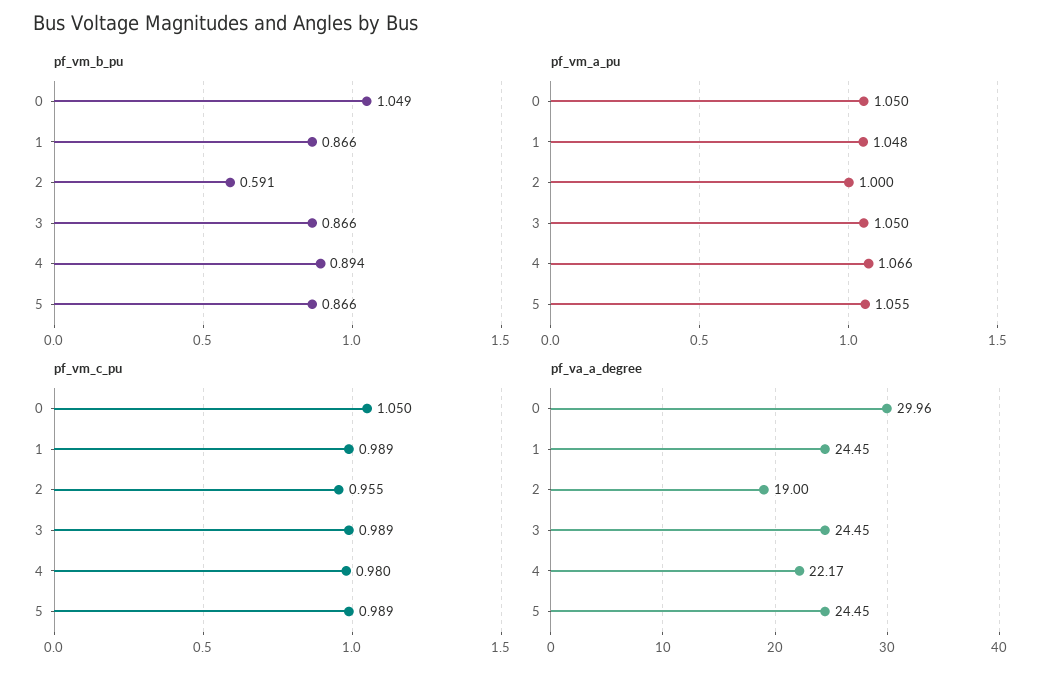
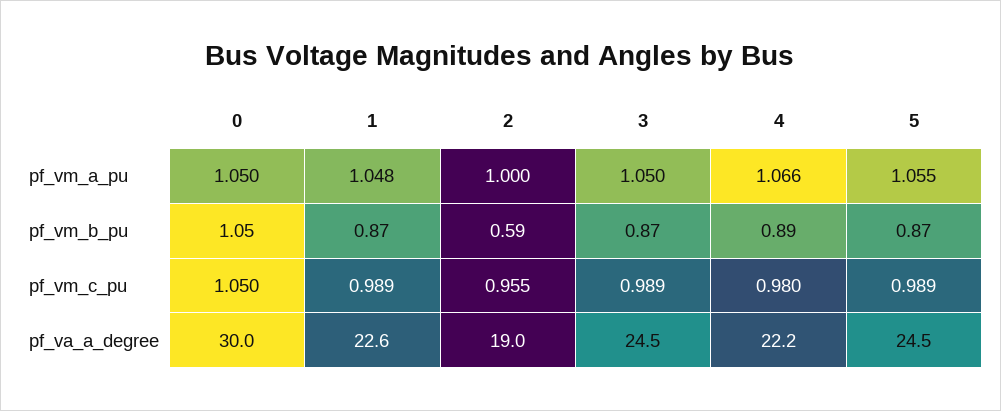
pf_va_a_degree, 1: 24.45 -> 22.6

